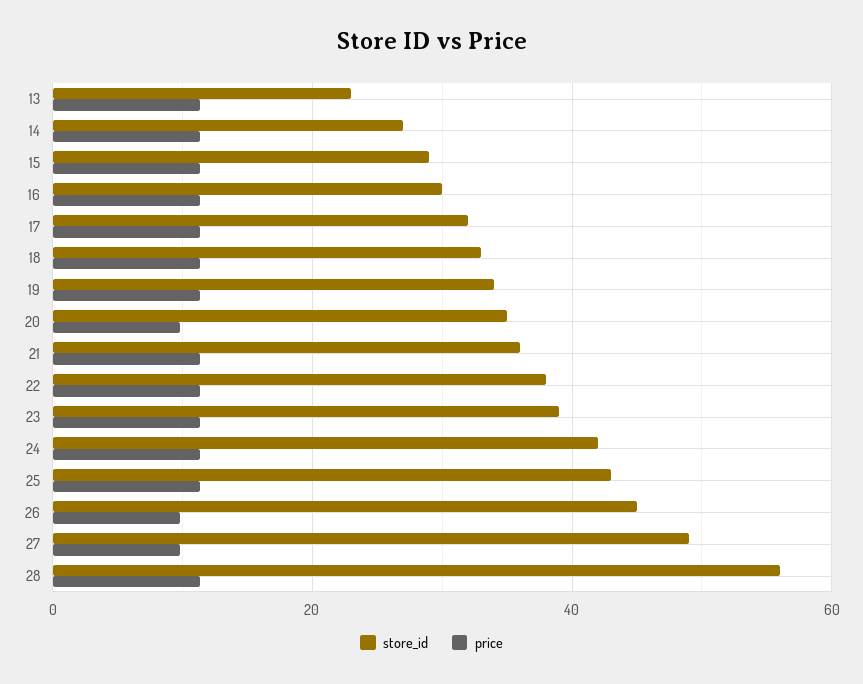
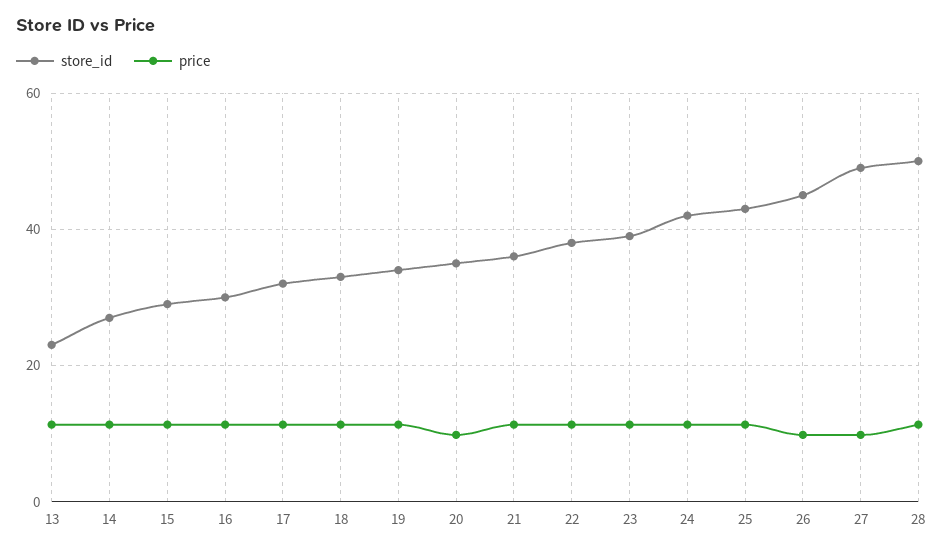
store_id, 28: 56 -> 50

